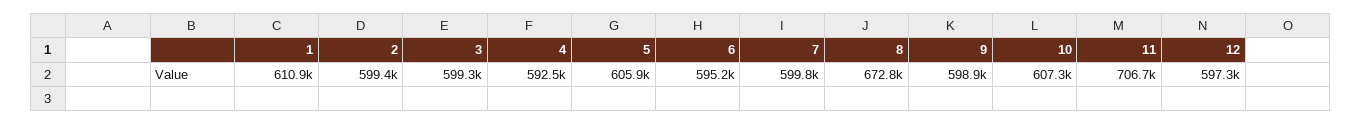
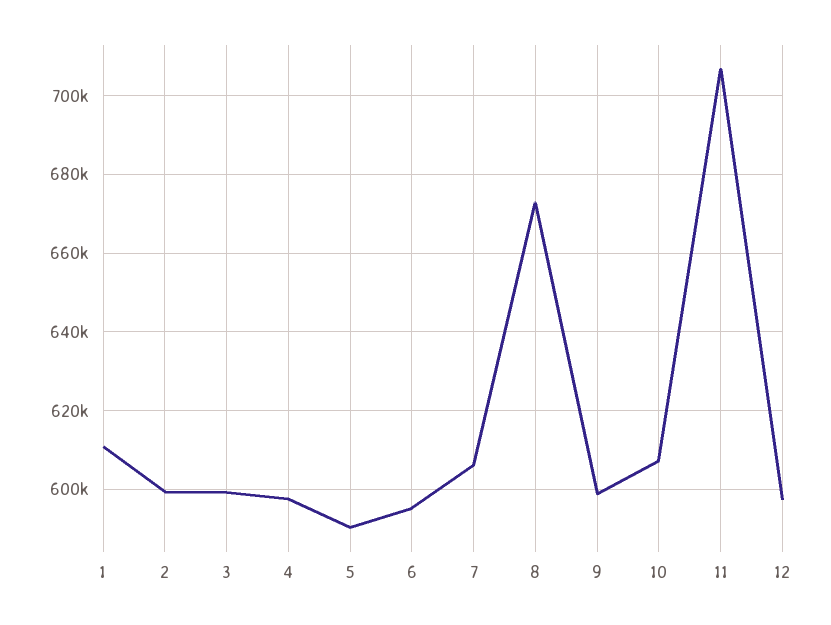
4: 592500 -> 598000
5: 605900 -> 590000
7: 599800 -> 606000

